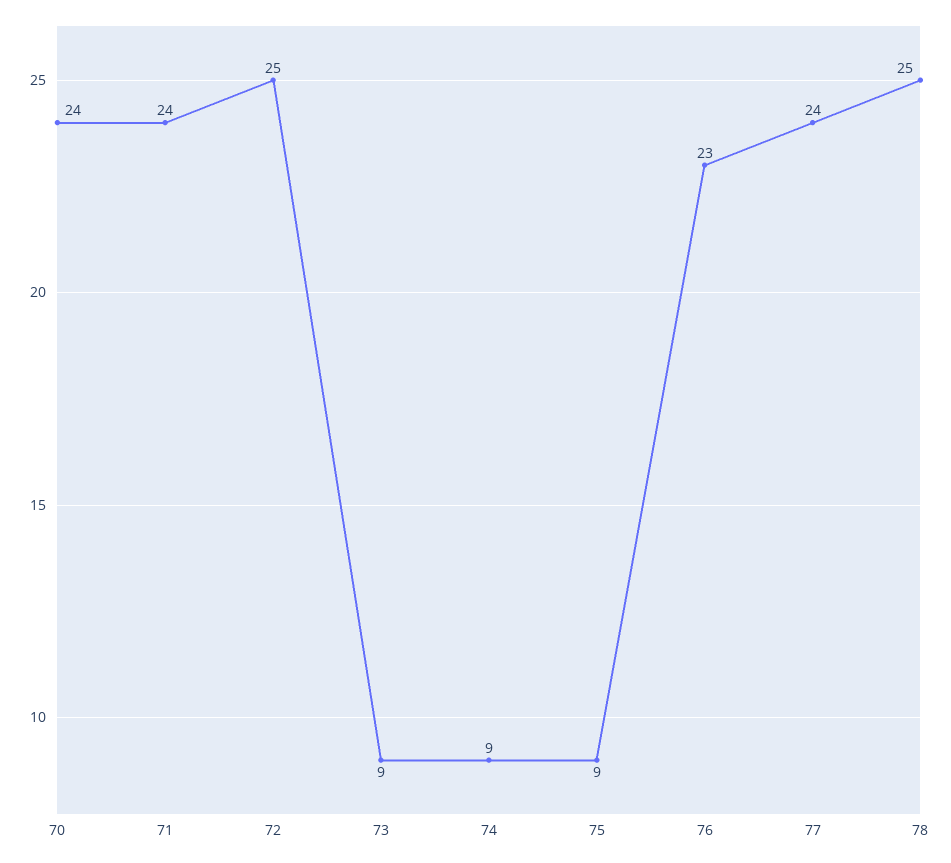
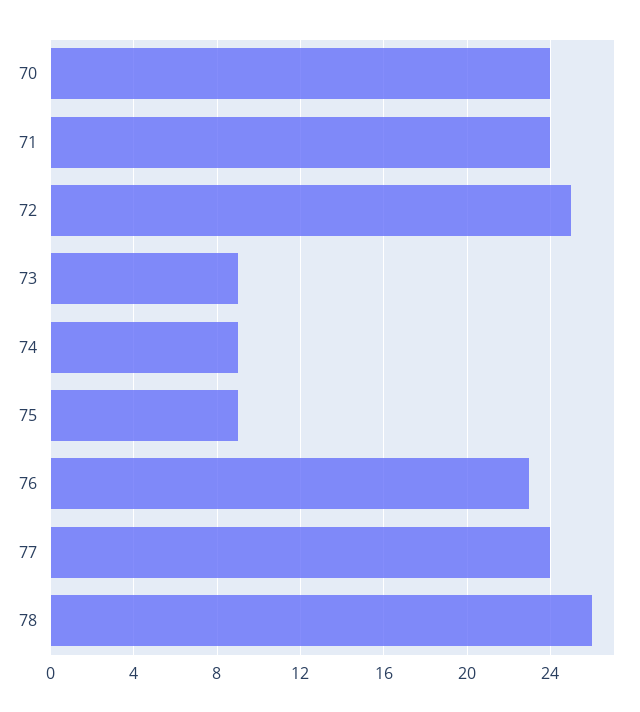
78: 25 -> 26

